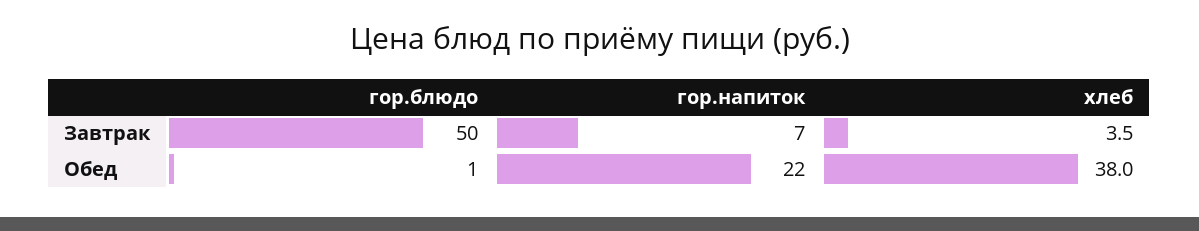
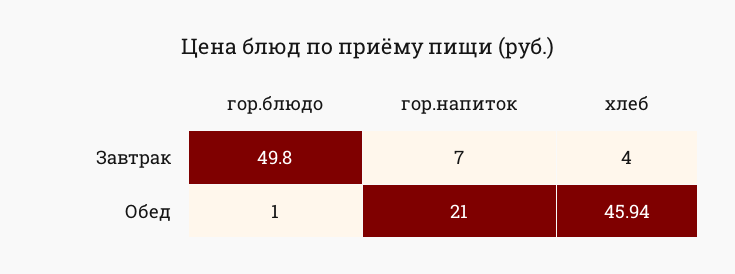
хлеб, Завтрак: 3.5 -> 4
гор.напиток, Обед: 22 -> 21
хлеб, Обед: 38 -> 45.94

